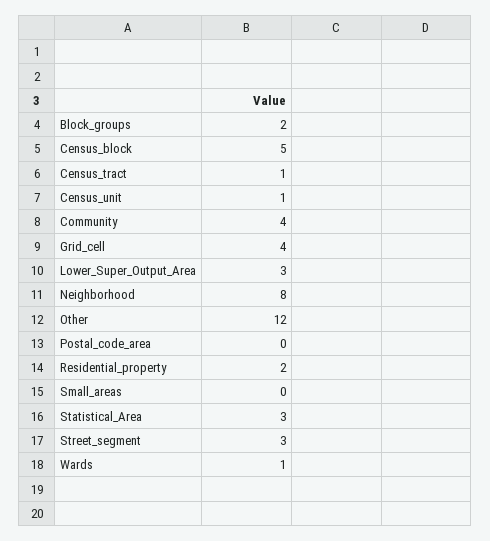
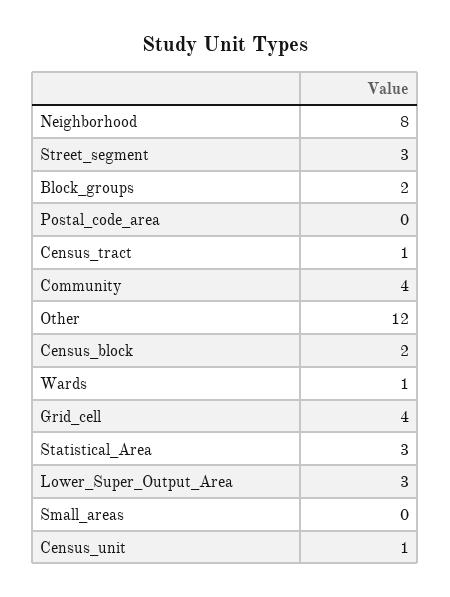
Census_block: 5 -> 2
Residential_property: 2 -> none

